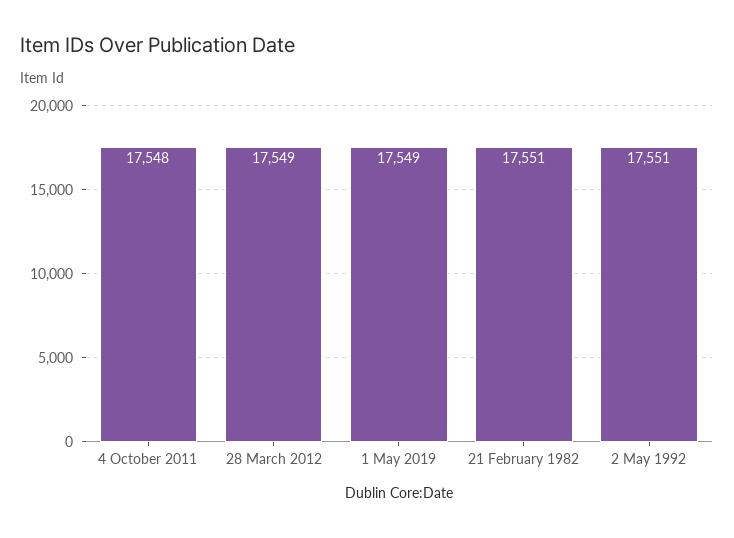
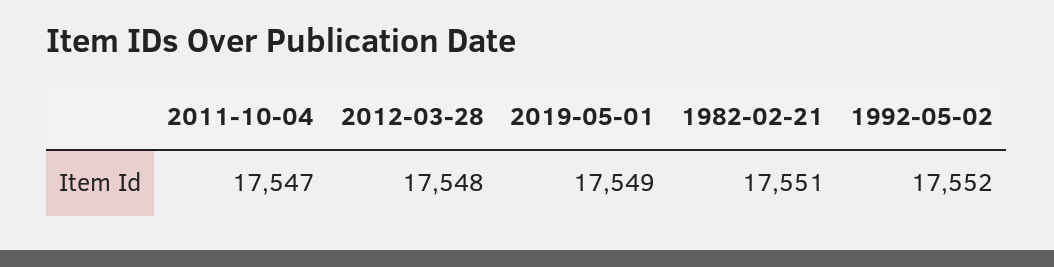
4 October 2011: 17548 -> 17547
28 March 2012: 17549 -> 17548
2 May 1992: 17551 -> 17552

